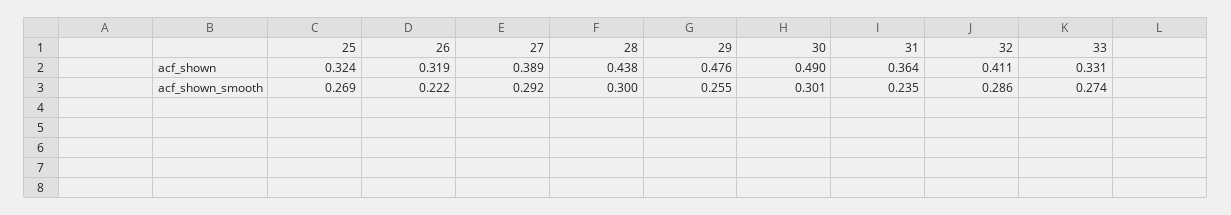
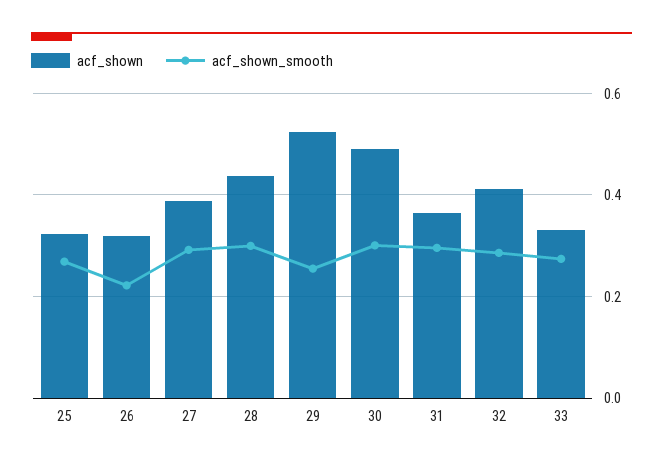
acf_shown, 29: 0.476 -> 0.52
acf_shown_smooth, 31: 0.235 -> 0.3

